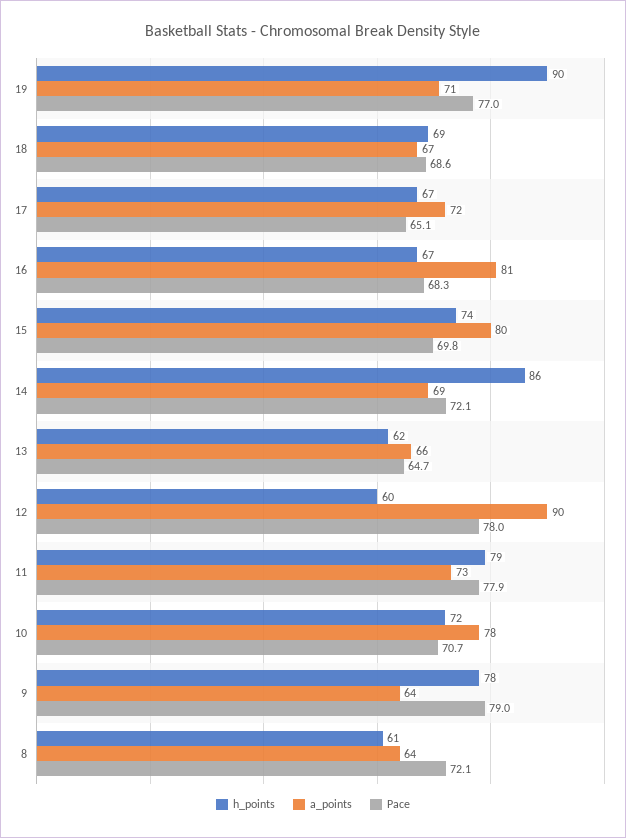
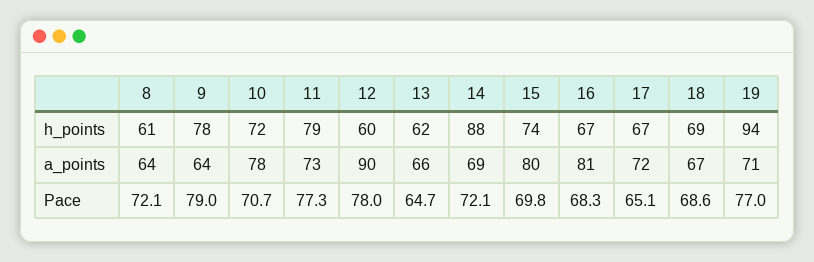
h_points, 19: 90 -> 94
h_points, 14: 86 -> 88
Pace, 11: 77.9 -> 77.3

